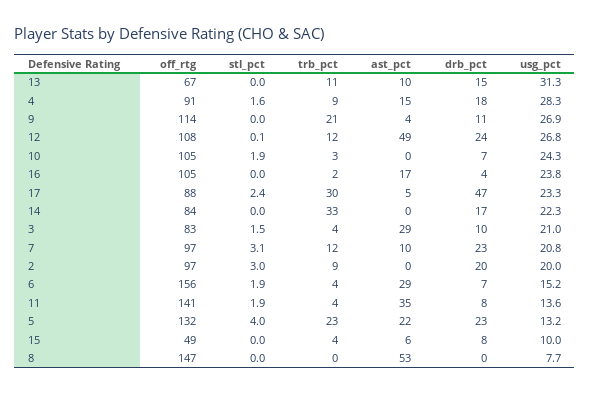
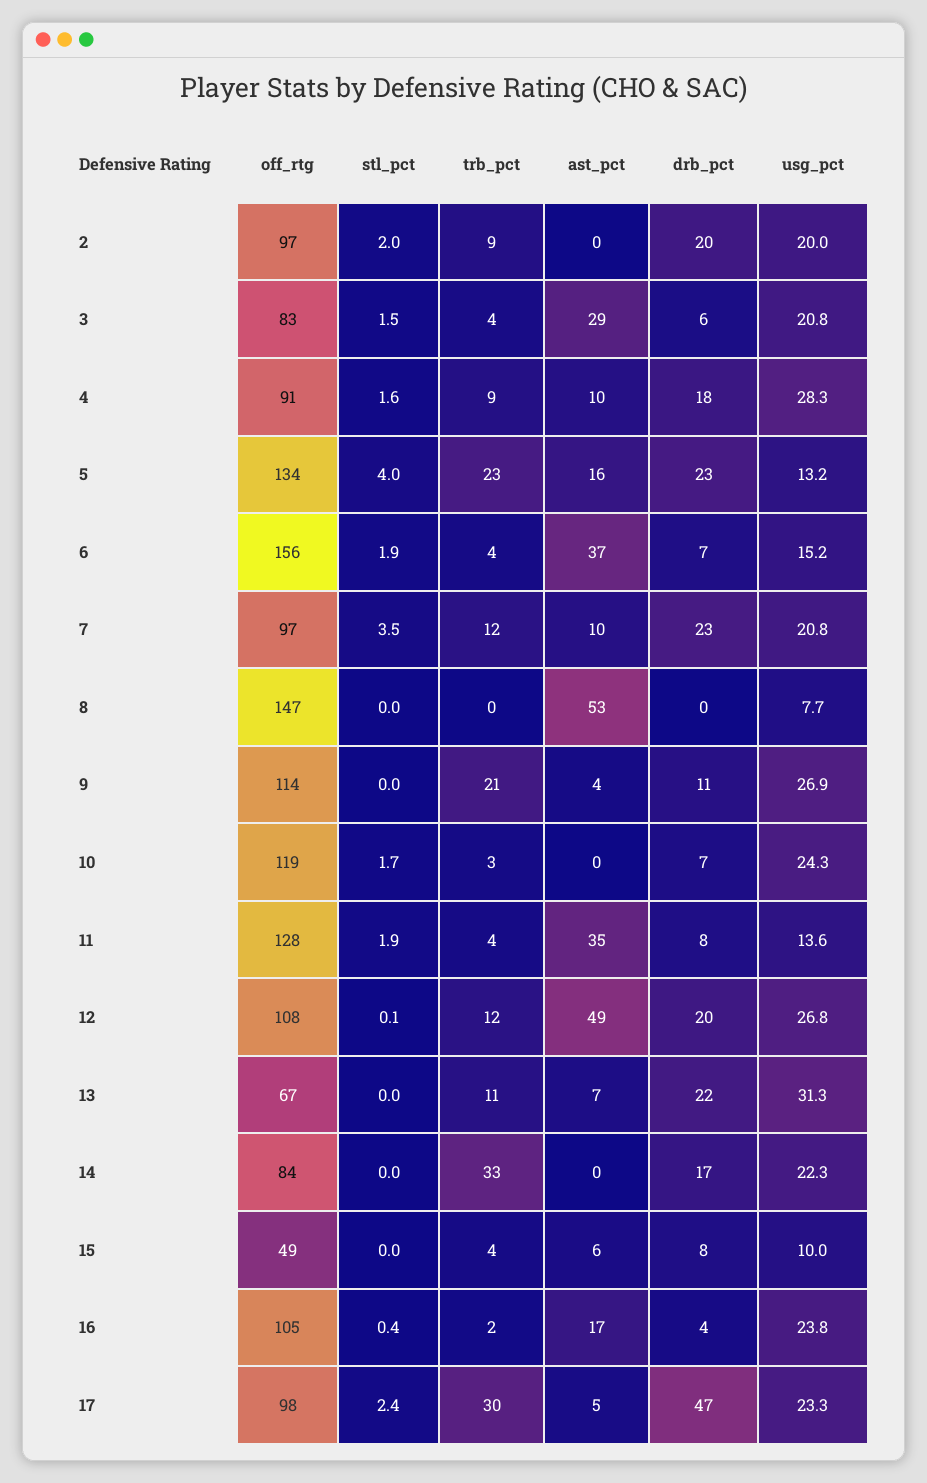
ast_pct, 13: 10 -> 7
drb_pct, 13: 15 -> 22
ast_pct, 4: 15 -> 10
drb_pct, 12: 24 -> 20
off_rtg, 10: 105 -> 119
stl_pct, 10: 1.9 -> 1.7
stl_pct, 16: 0 -> 0.4
off_rtg, 17: 88 -> 98
drb_pct, 3: 10 -> 6
usg_pct, 3: 21 -> 20.8
stl_pct, 7: 3.1 -> 3.5
stl_pct, 2: 3 -> 2
ast_pct, 6: 29 -> 37
off_rtg, 11: 141 -> 128
off_rtg, 5: 132 -> 134
ast_pct, 5: 22 -> 16

